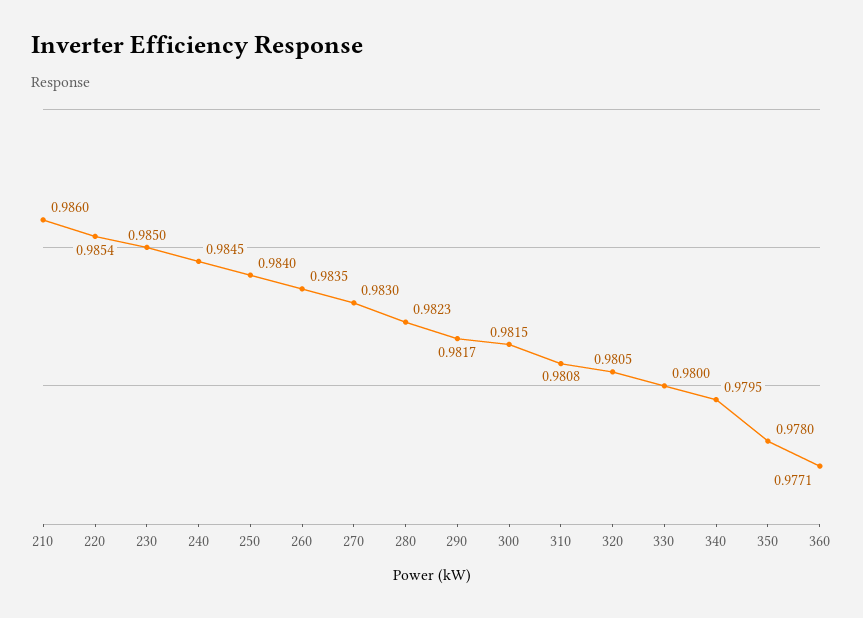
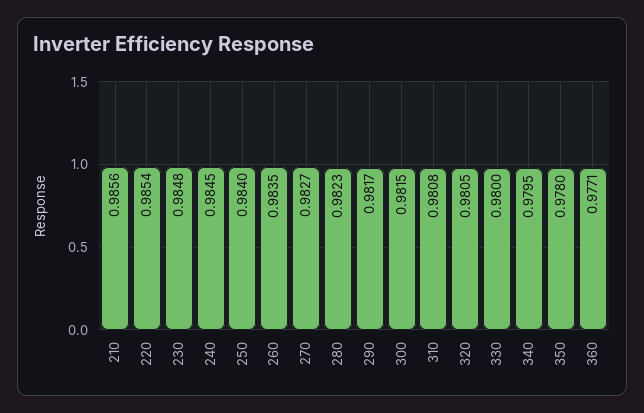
210: 0.986 -> 0.9856
230: 0.985 -> 0.9848
270: 0.983 -> 0.9827

